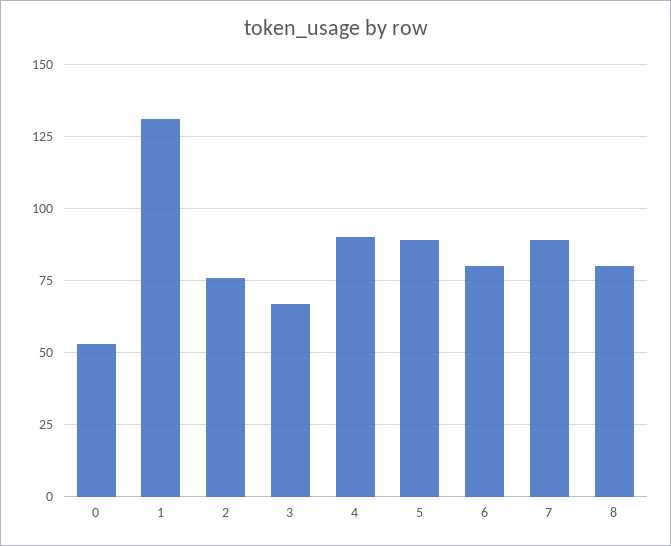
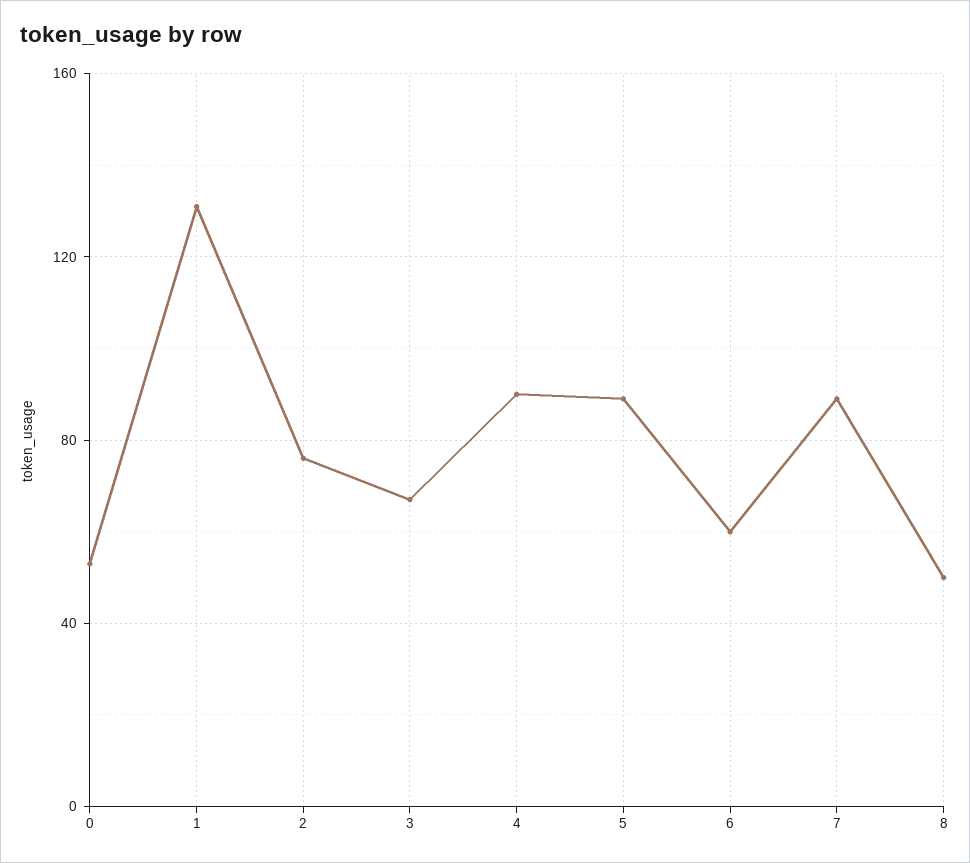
6: 80 -> 60
8: 80 -> 50

